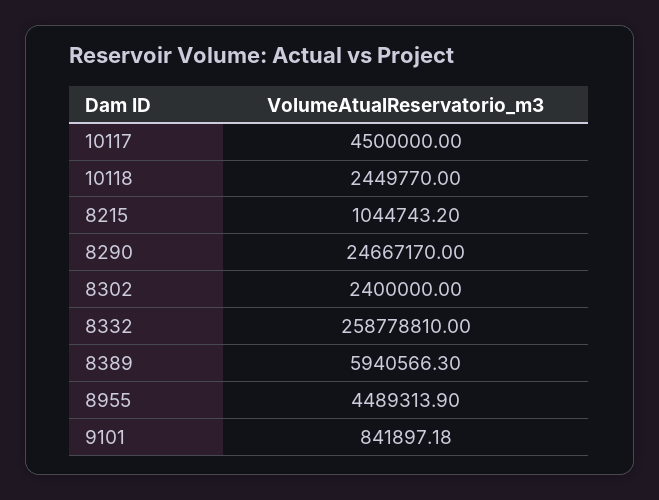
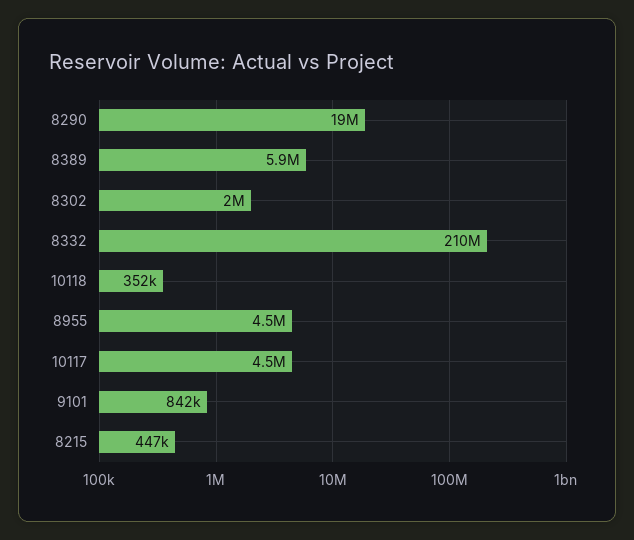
10118: 2449770 -> 352000
8215: 1044743.2 -> 447000
8290: 24667170 -> 19000000
8302: 2400000 -> 2000000
8332: 258778810 -> 210000000

